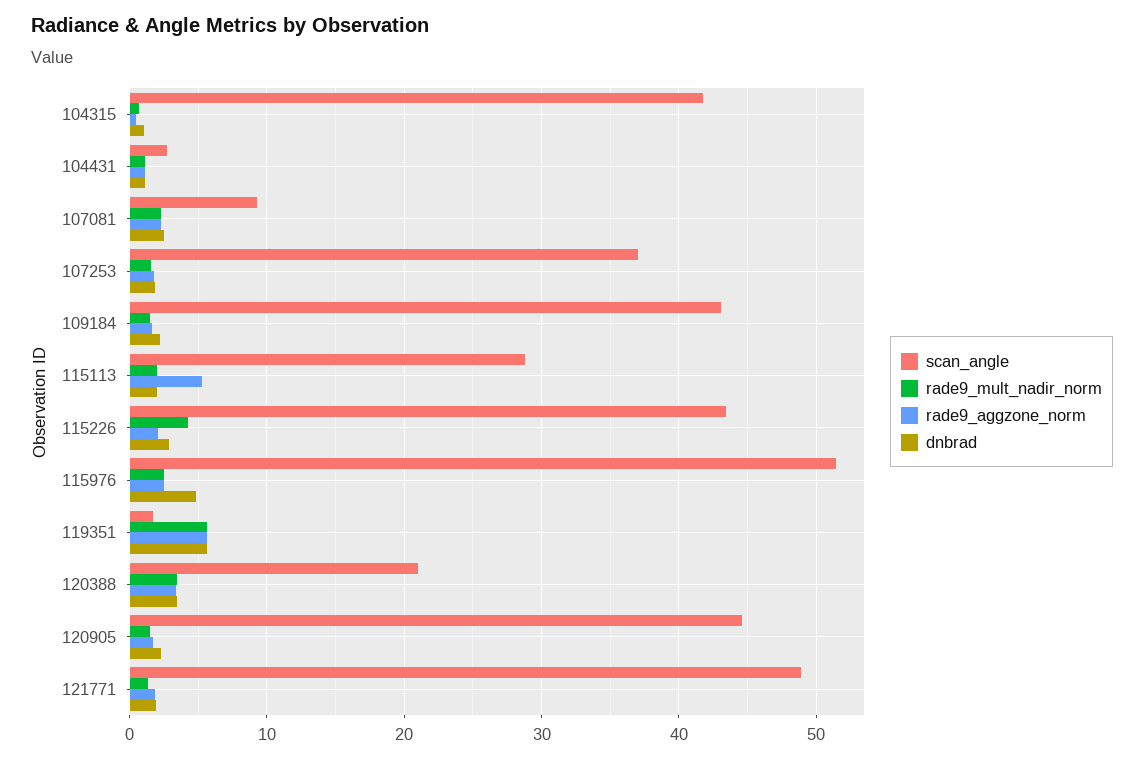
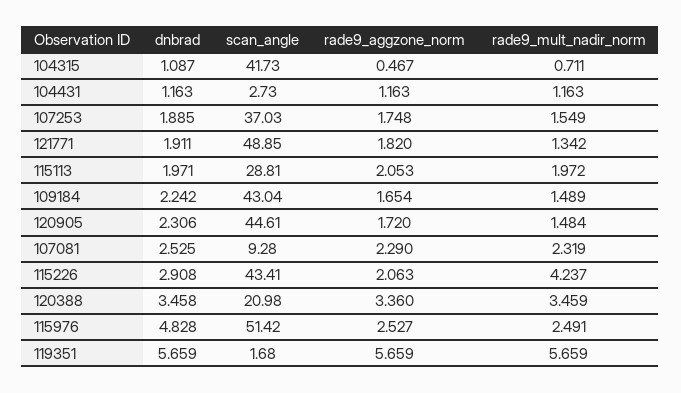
rade9_aggzone_norm, 115113: 5 -> 2.053

